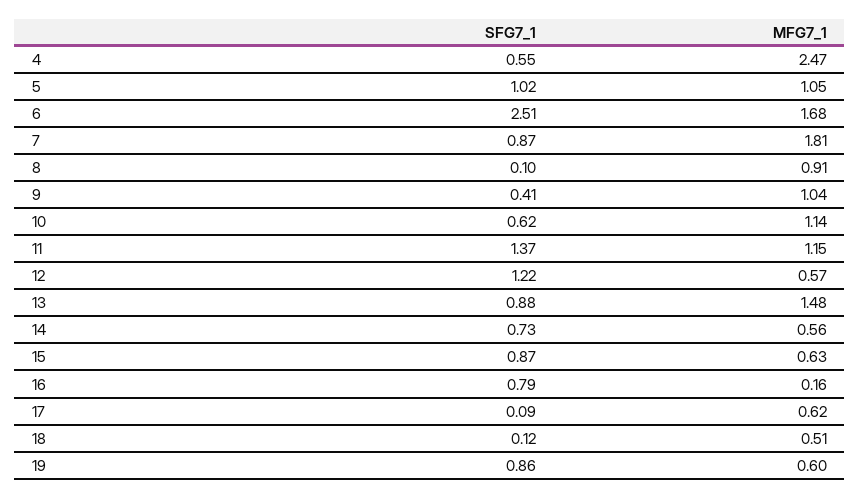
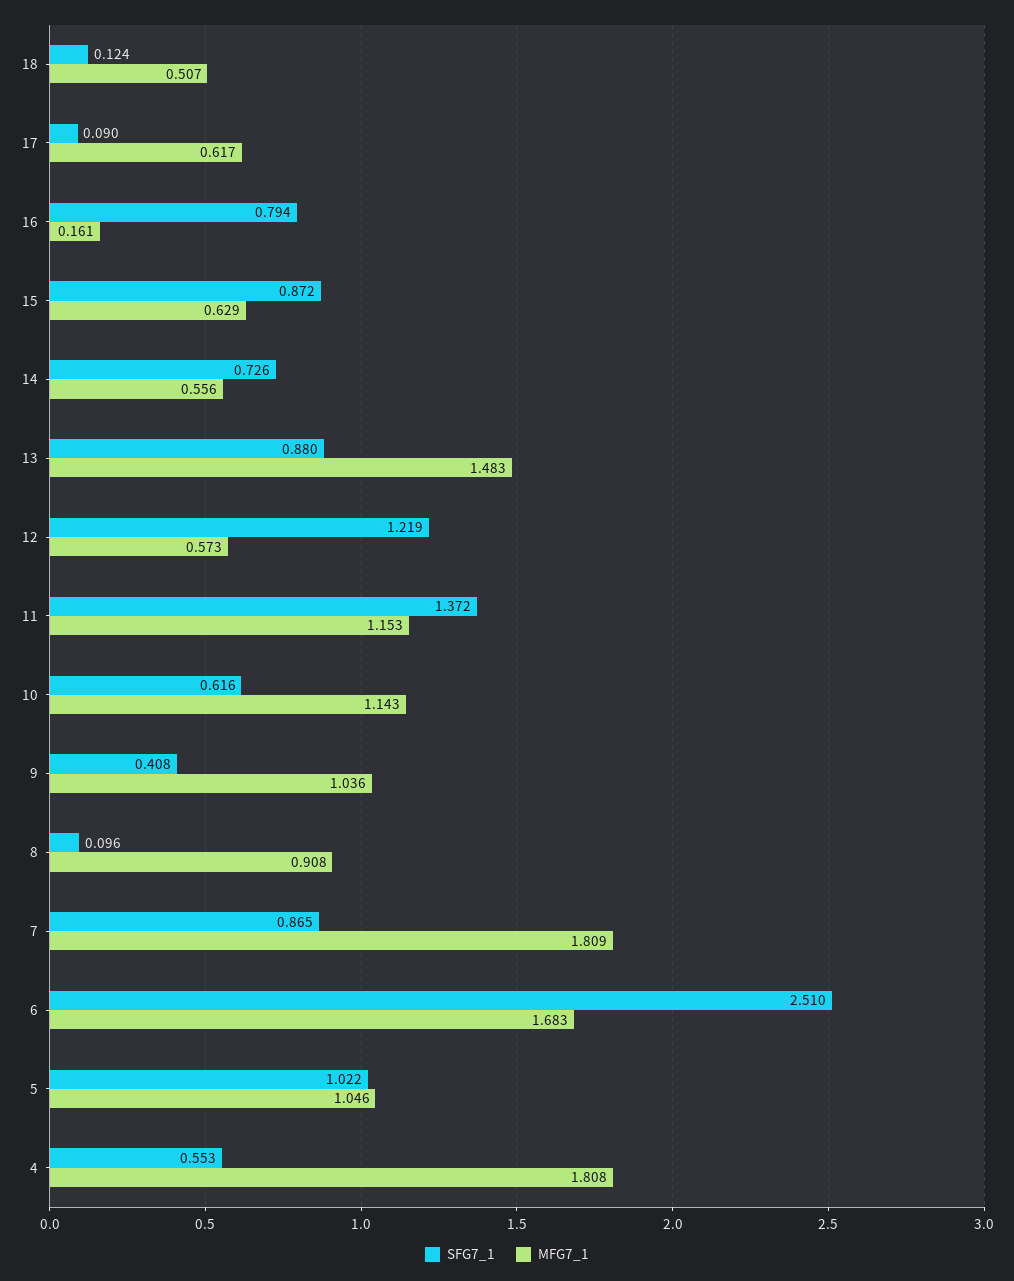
MFG7_1, 4: 2.47 -> 1.808
SFG7_1, 19: 0.86 -> none
MFG7_1, 19: 0.6 -> none

